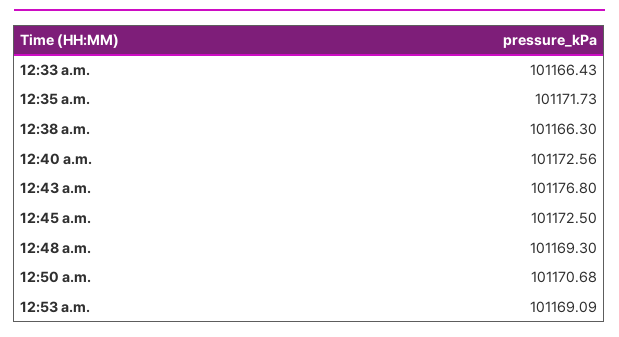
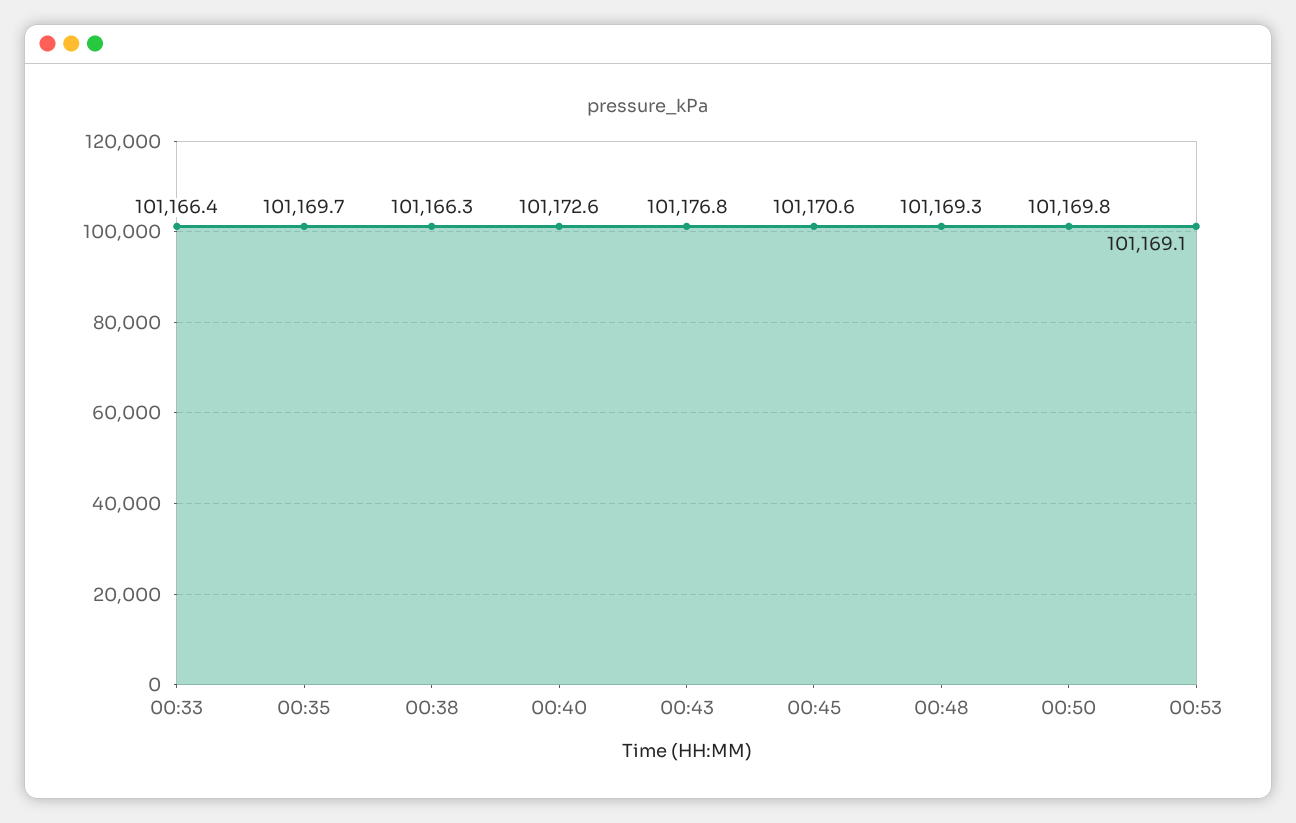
12:35 a.m.: 101171.73 -> 101169.7
12:45 a.m.: 101172.5 -> 101170.6
12:50 a.m.: 101170.68 -> 101169.8

